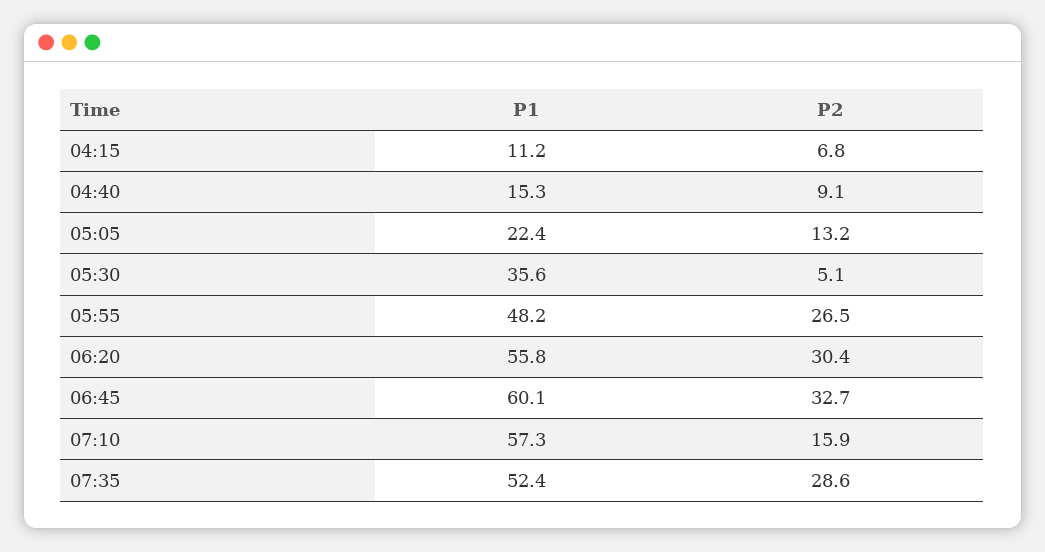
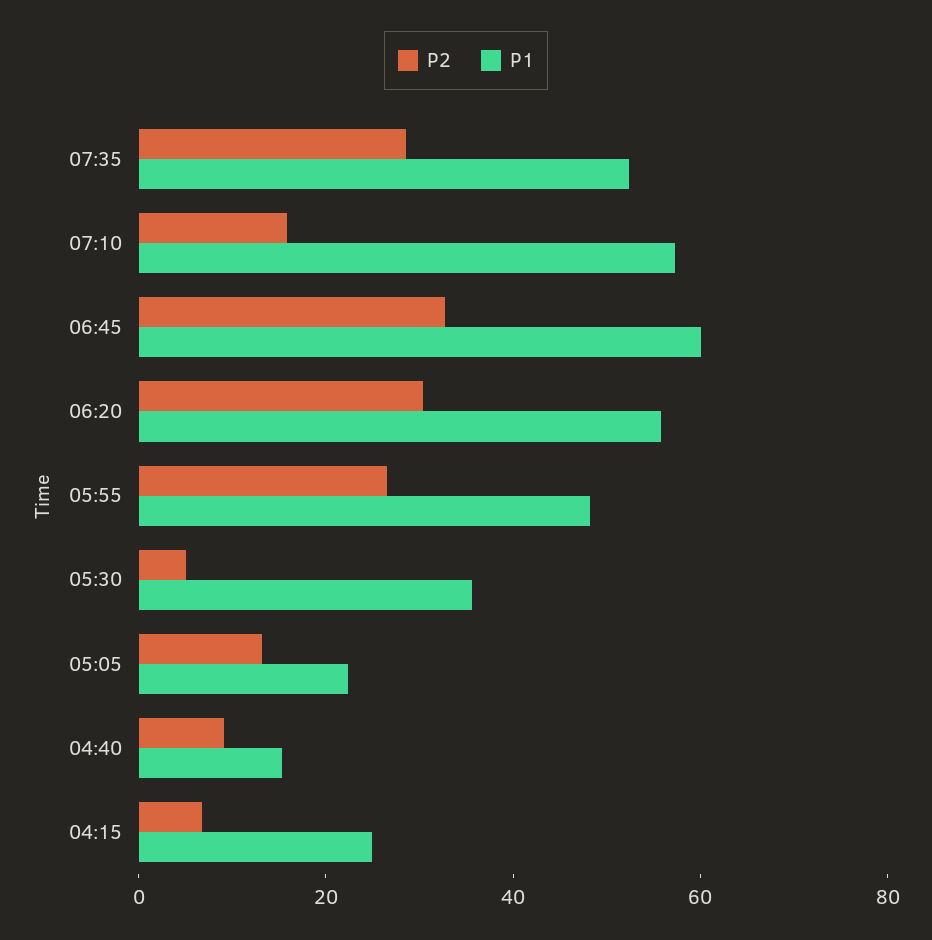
P1, 04:15: 11.2 -> 25

